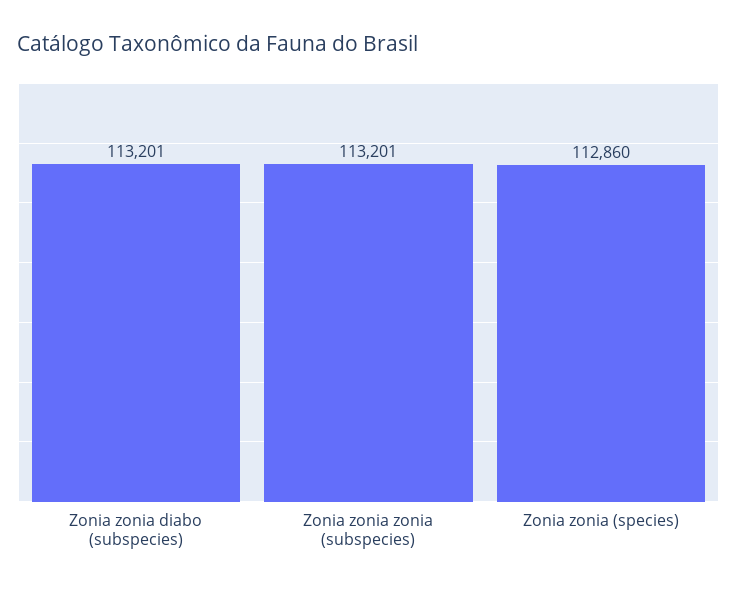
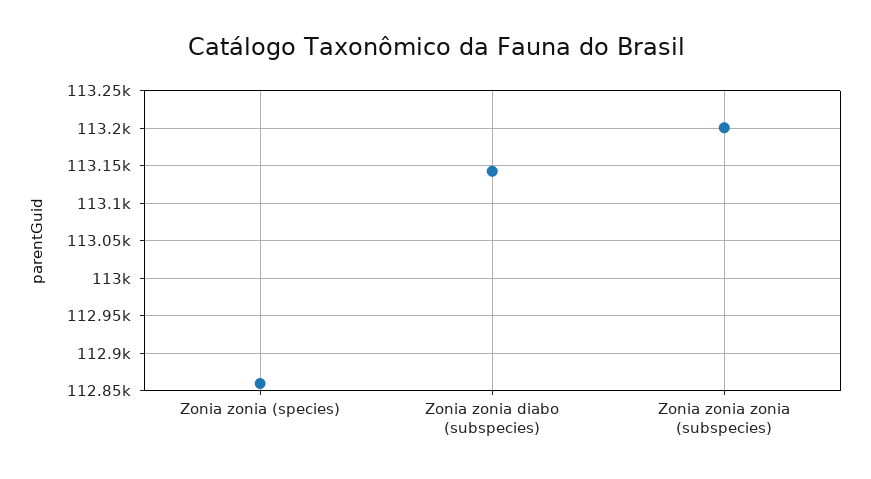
Zonia zonia diabo (subspecies): 113201 -> 113140

